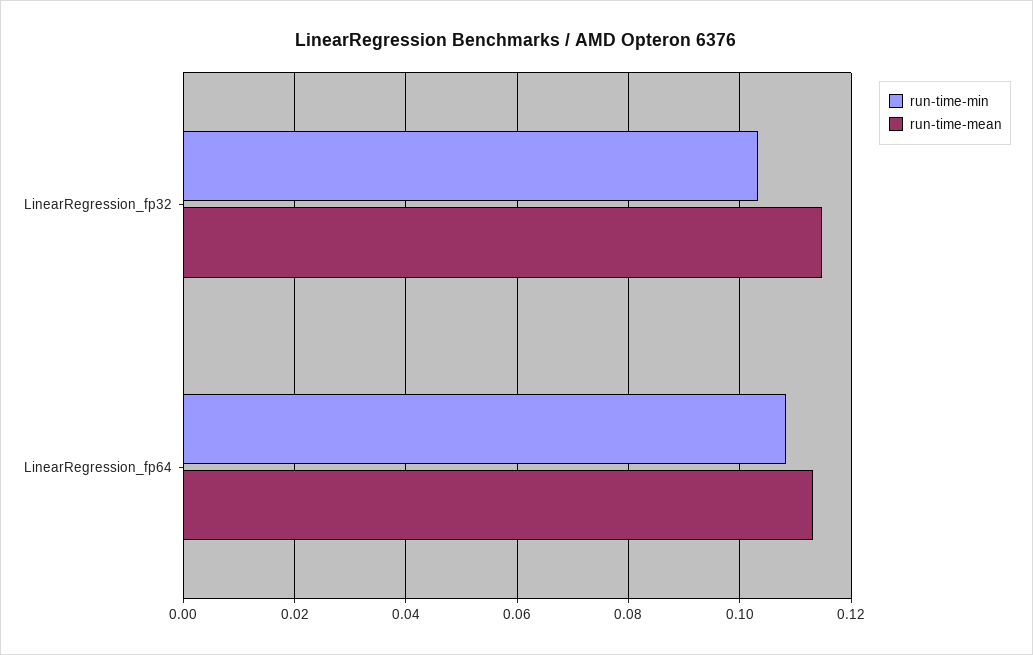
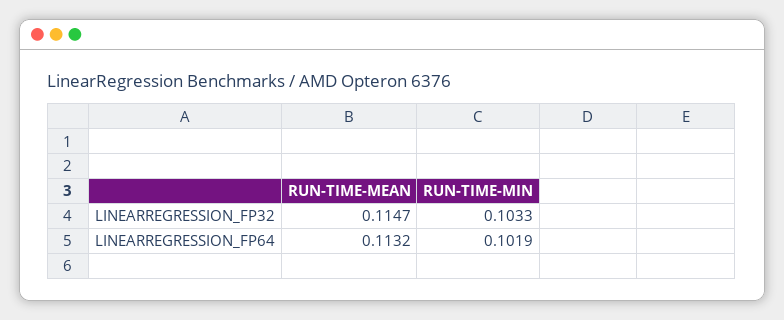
run-time-min, LinearRegression_fp64: 0.108 -> 0.1019

